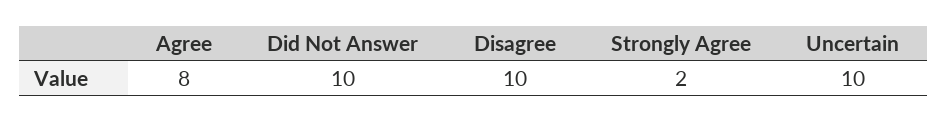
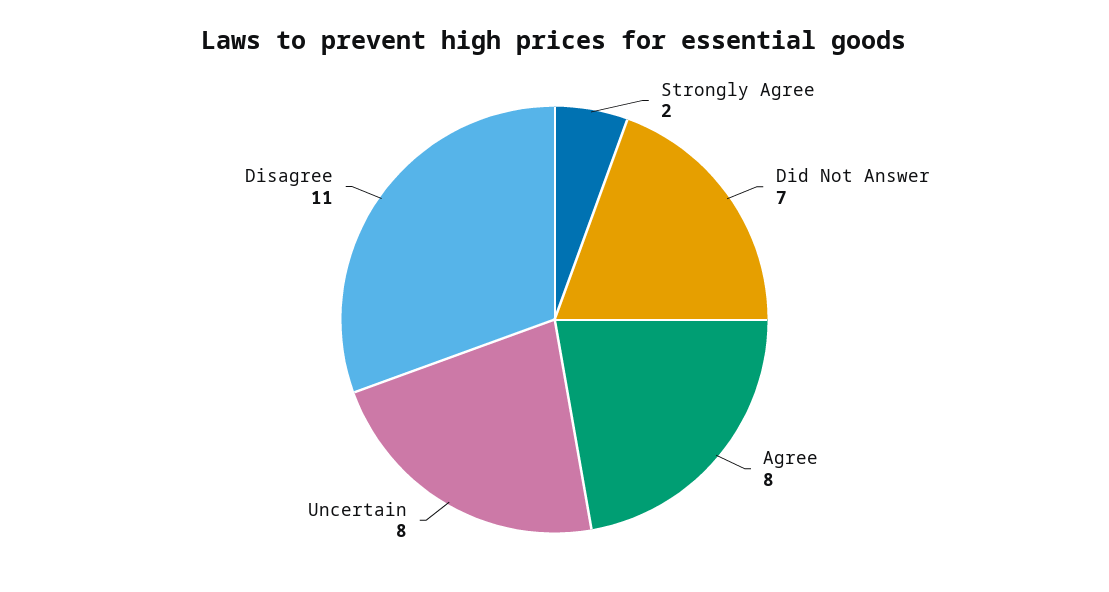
Did Not Answer: 10 -> 7
Disagree: 10 -> 11
Uncertain: 10 -> 8

